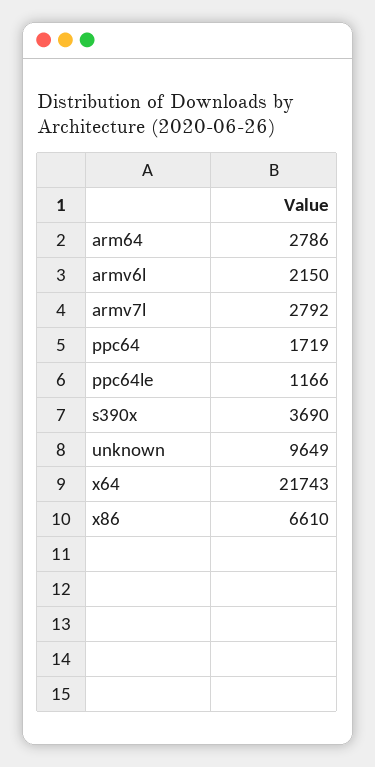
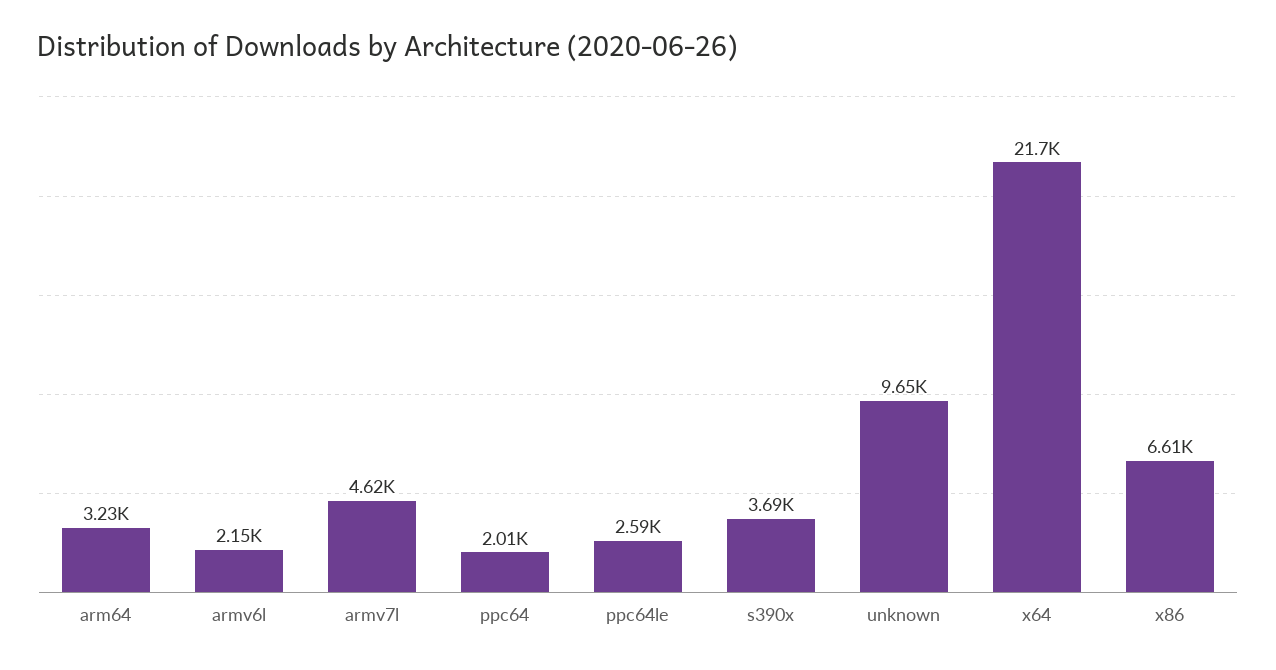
arm64: 2786 -> 3230
armv7l: 2792 -> 4620
ppc64: 1719 -> 2010
ppc64le: 1166 -> 2590

